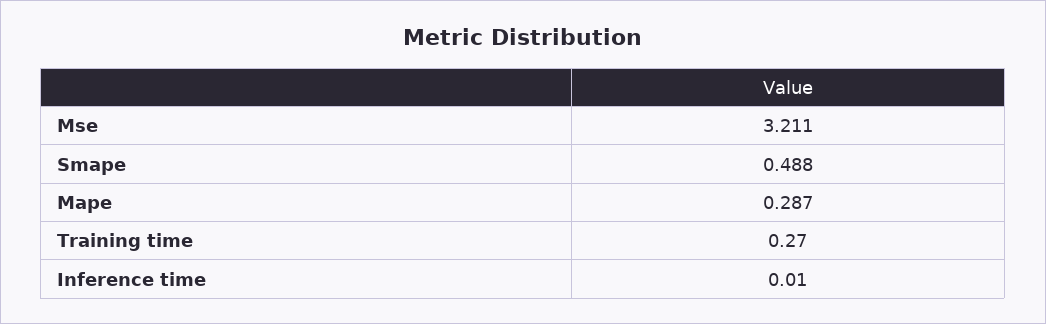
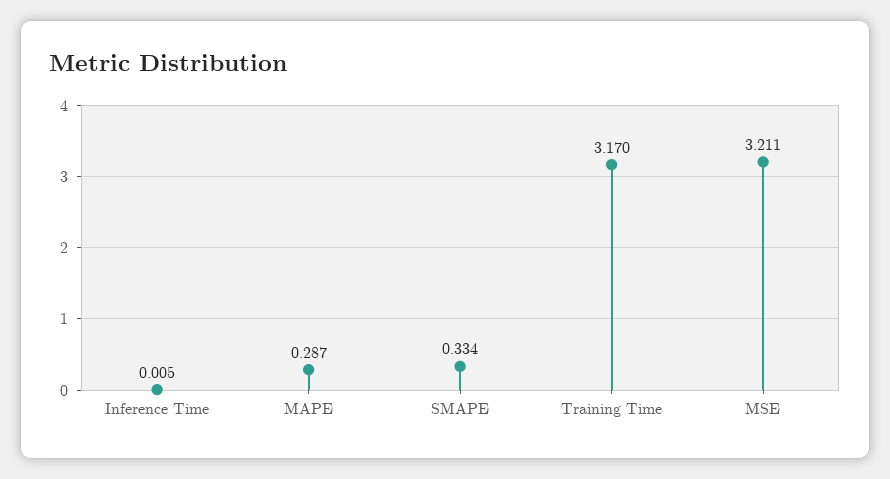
Smape: 0.488 -> 0.334
Training time: 0.27 -> 3.17
Inference time: 0.01 -> 0.005

